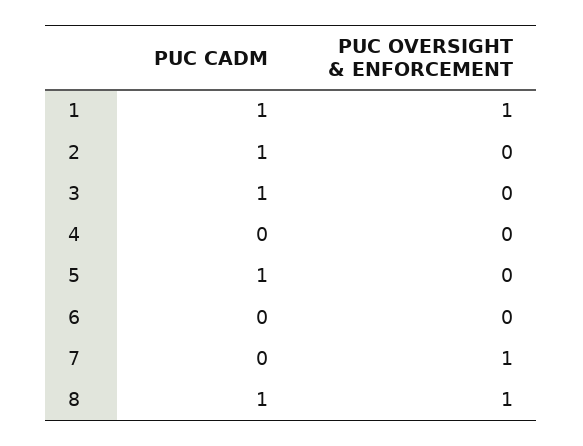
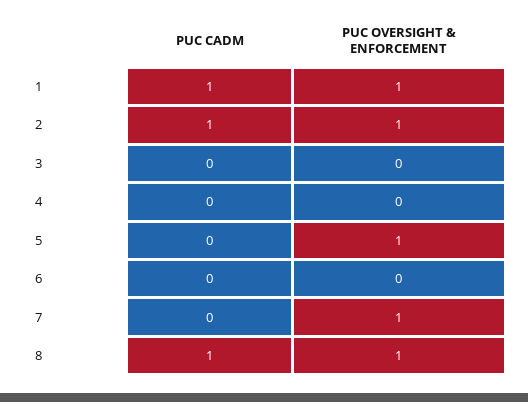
PUC OVERSIGHT & ENFORCEMENT, 2: 0 -> 1
PUC CADM, 3: 1 -> 0
PUC CADM, 5: 1 -> 0
PUC OVERSIGHT & ENFORCEMENT, 5: 0 -> 1

